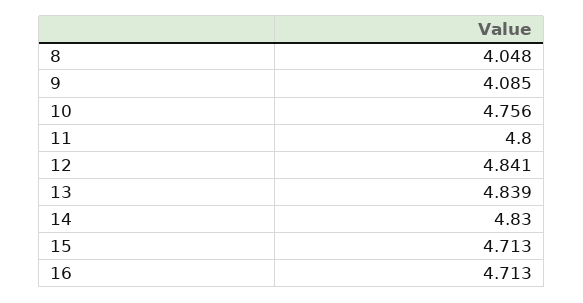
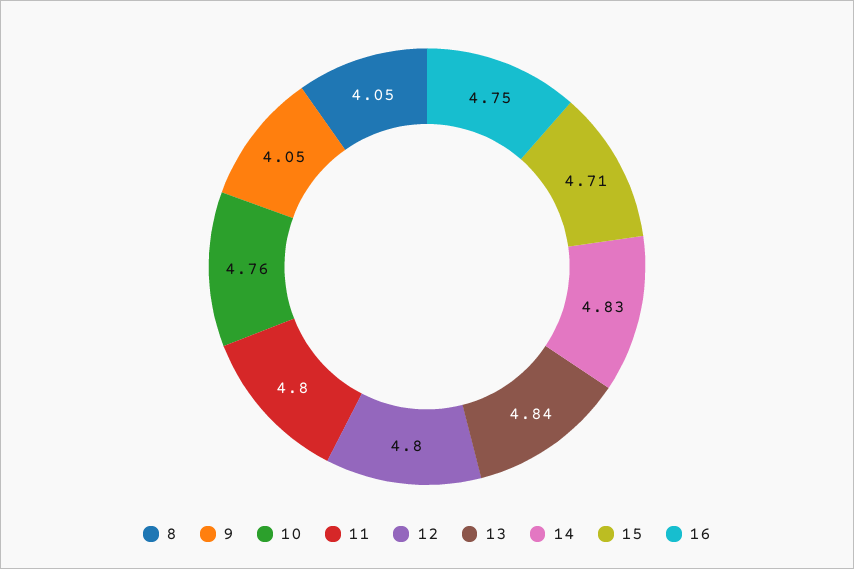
9: 4.085 -> 4.05
12: 4.841 -> 4.8
16: 4.713 -> 4.75

